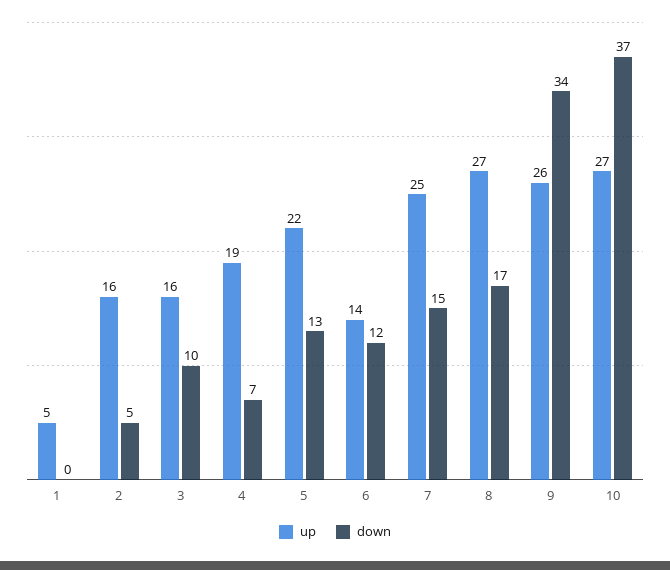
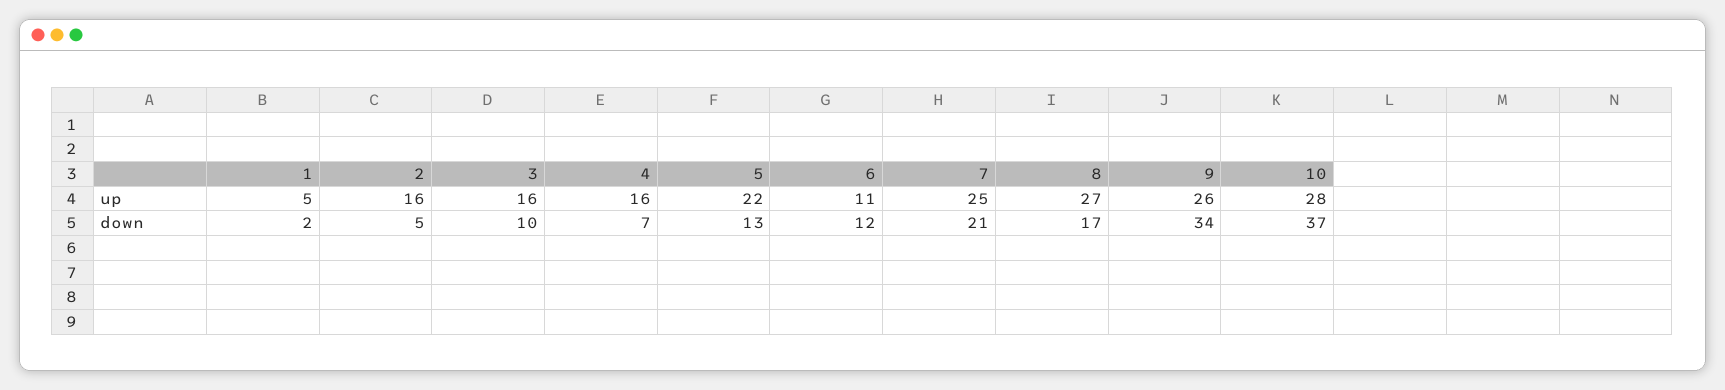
down, 1: 0 -> 2
up, 4: 19 -> 16
up, 6: 14 -> 11
down, 7: 15 -> 21
up, 10: 27 -> 28

